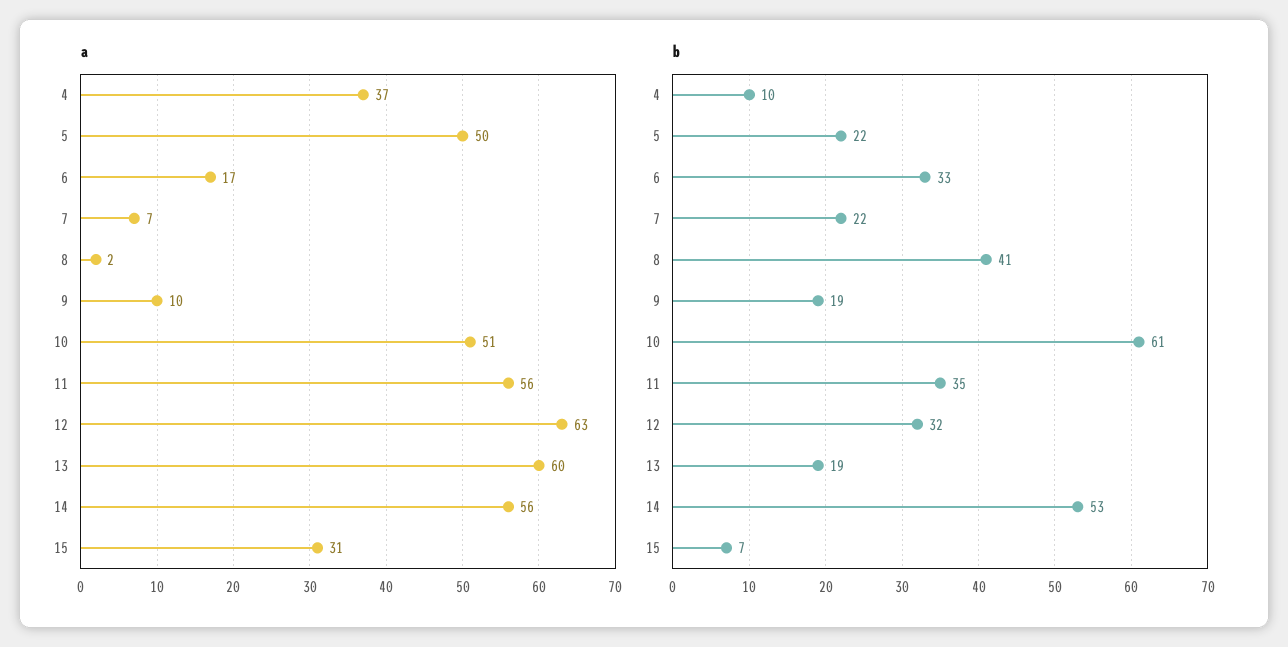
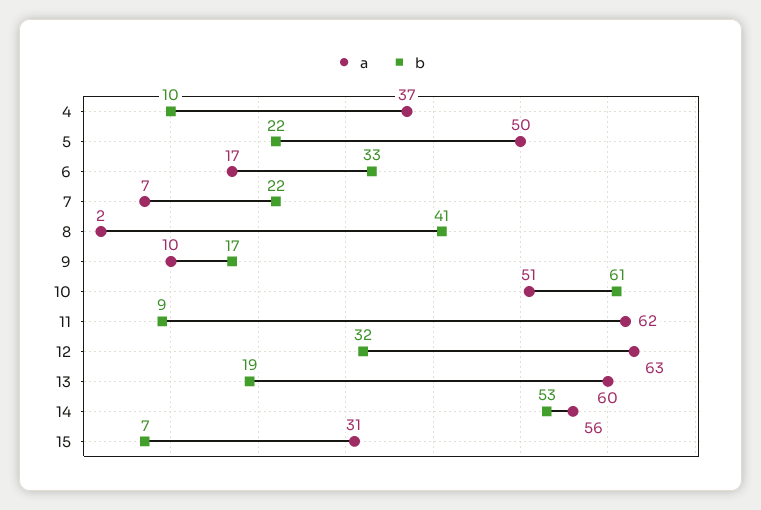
a, 11: 56 -> 62
b, 9: 19 -> 17
b, 11: 35 -> 9

